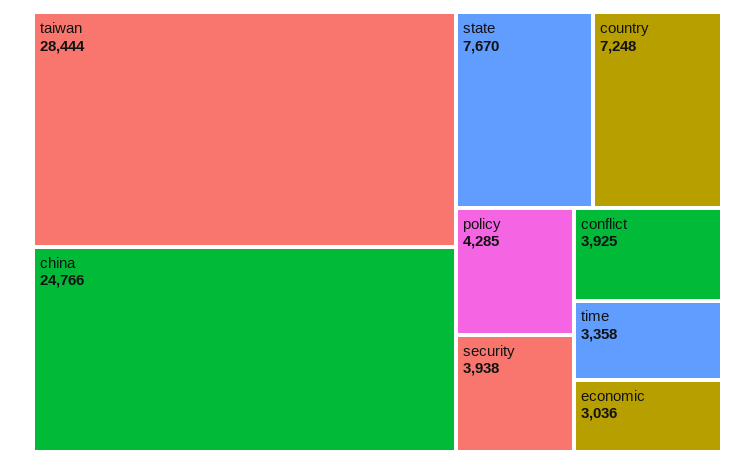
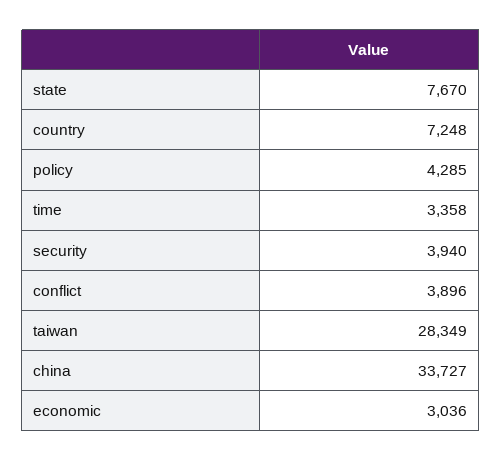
taiwan: 28444 -> 28349
china: 24766 -> 33727
security: 3938 -> 3940
conflict: 3925 -> 3896

